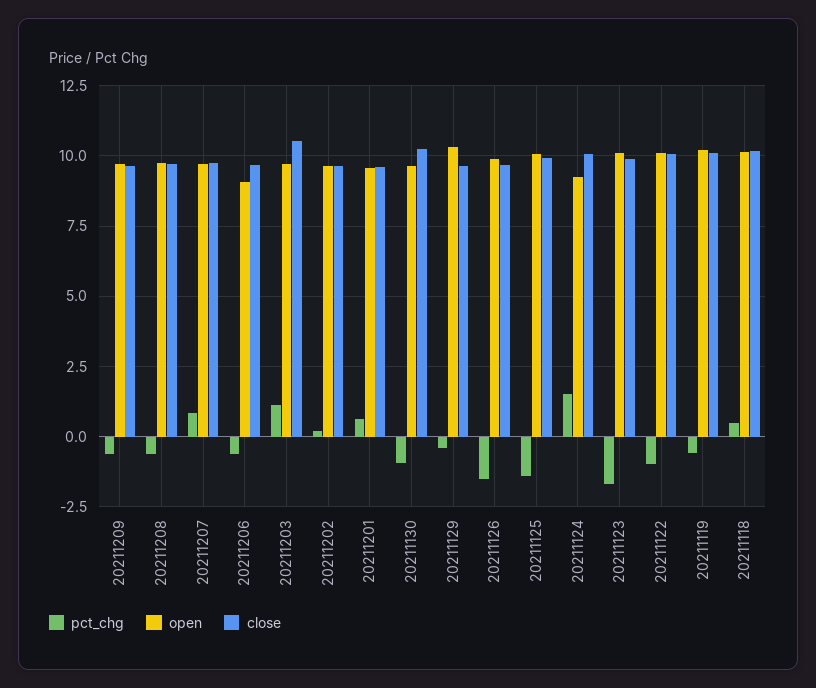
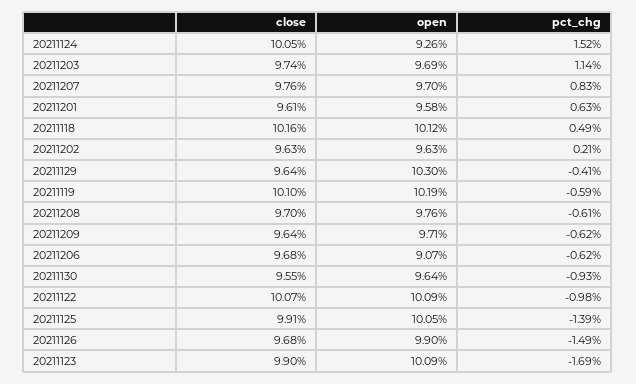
close, 20211203: 10.5 -> 9.74
close, 20211130: 10.25 -> 9.55

